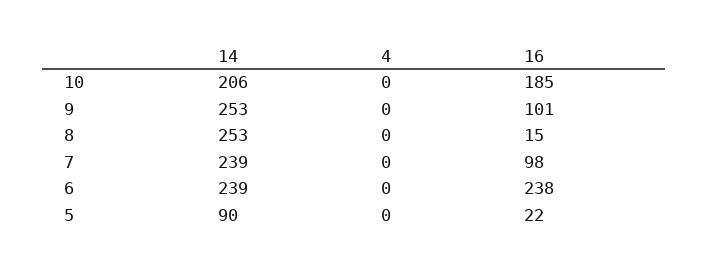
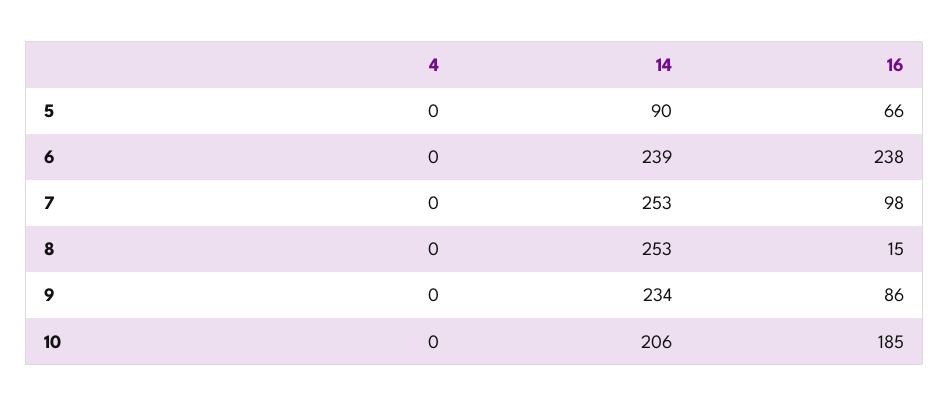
14, 9: 253 -> 234
16, 9: 101 -> 86
14, 7: 239 -> 253
16, 5: 22 -> 66

